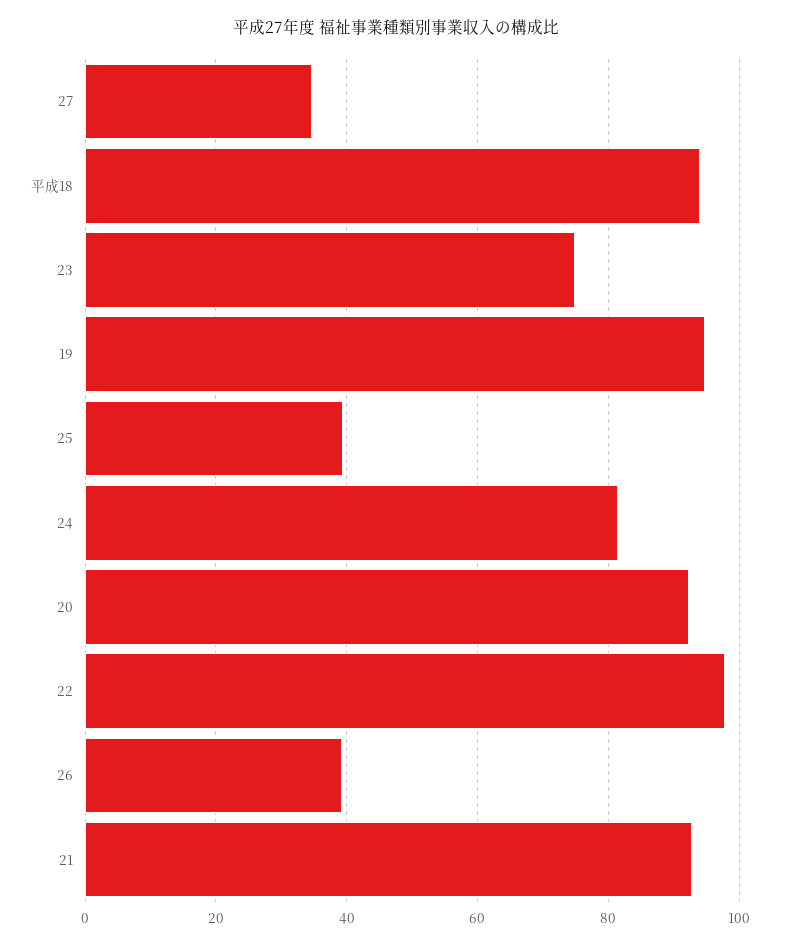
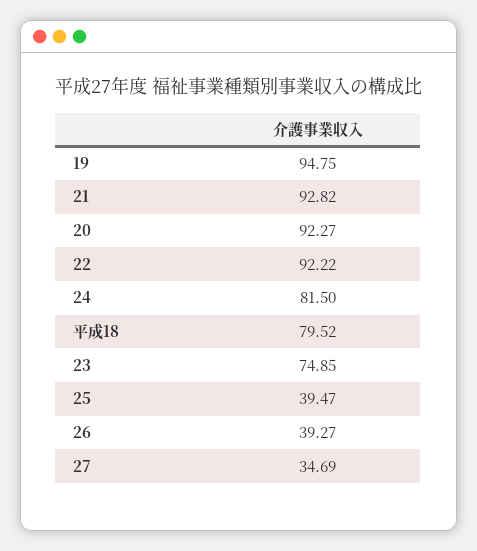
平成18: 94 -> 79.52
22: 98 -> 92.22

